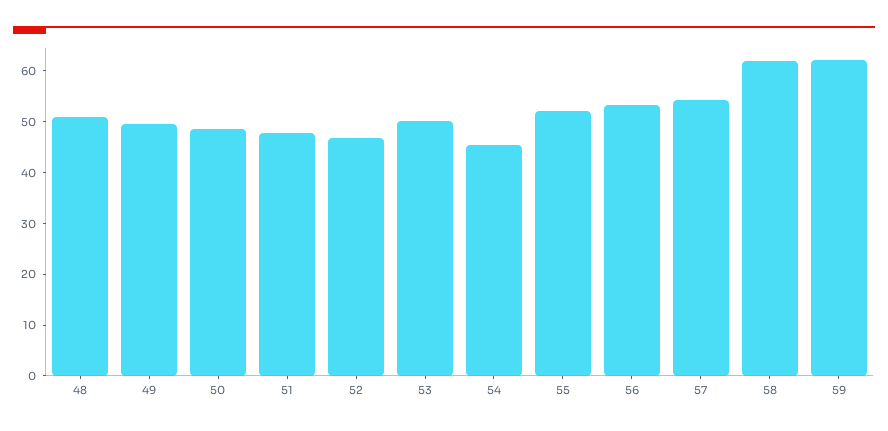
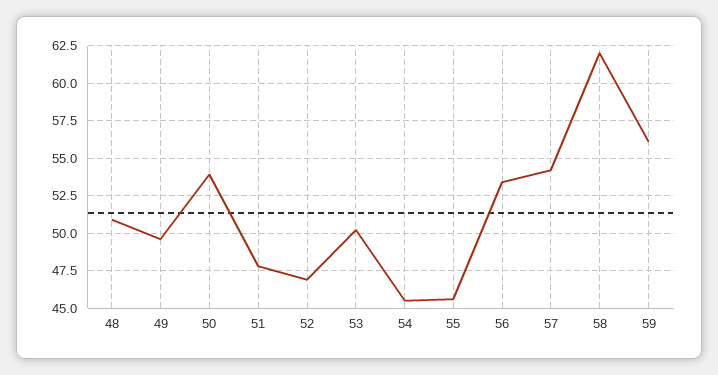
50: 48 -> 54
55: 52 -> 45.5
59: 62 -> 56

